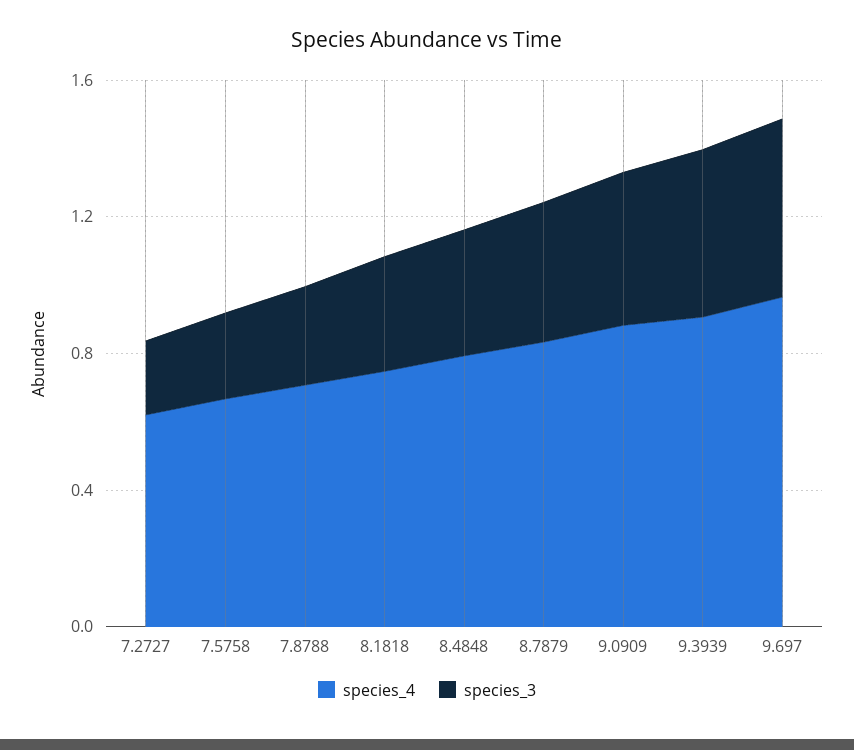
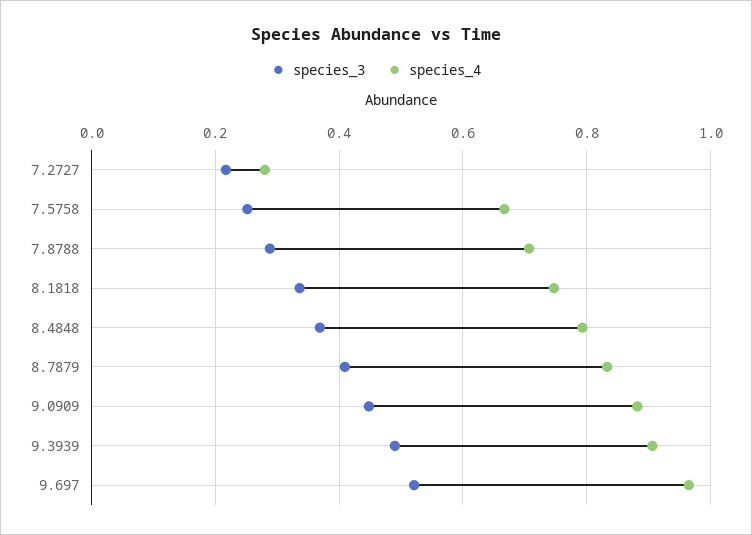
species_4, 7.2727: 0.6 -> 0.28

